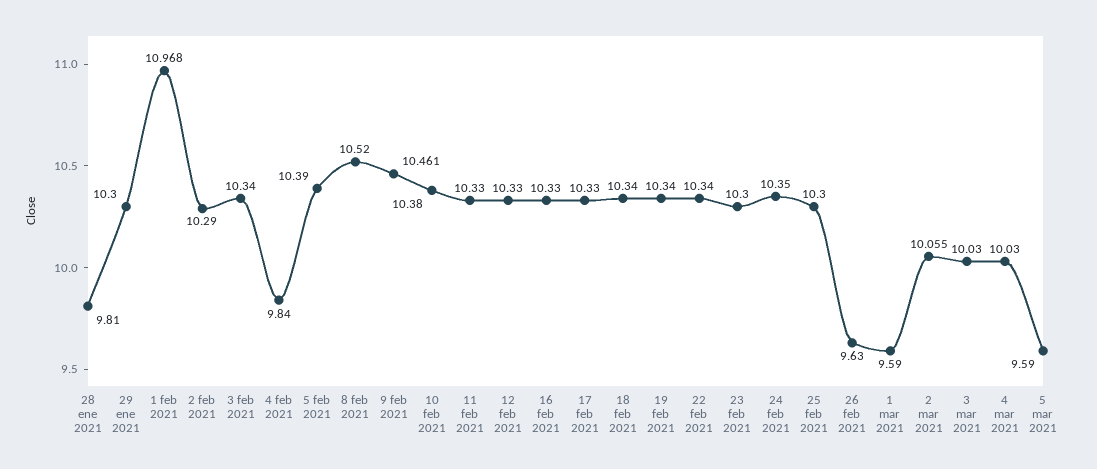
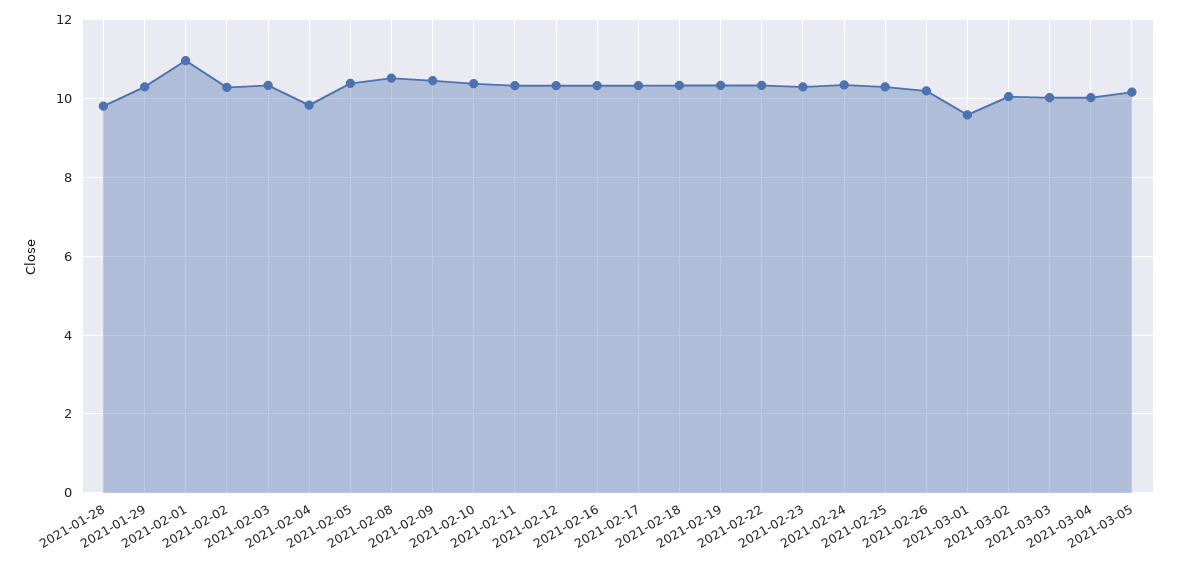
26 feb 2021: 9.63 -> 10.2
5 mar 2021: 9.59 -> 10.2

